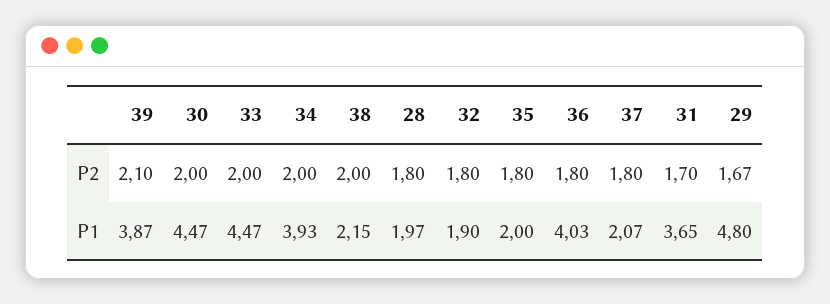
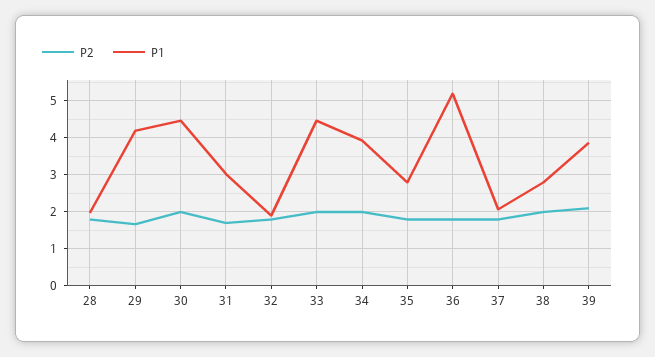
P1, 38: 2.15 -> 2.8
P1, 35: 2 -> 2.8
P1, 36: 4.03 -> 5.2
P1, 31: 3.65 -> 3
P1, 29: 4.8 -> 4.2

